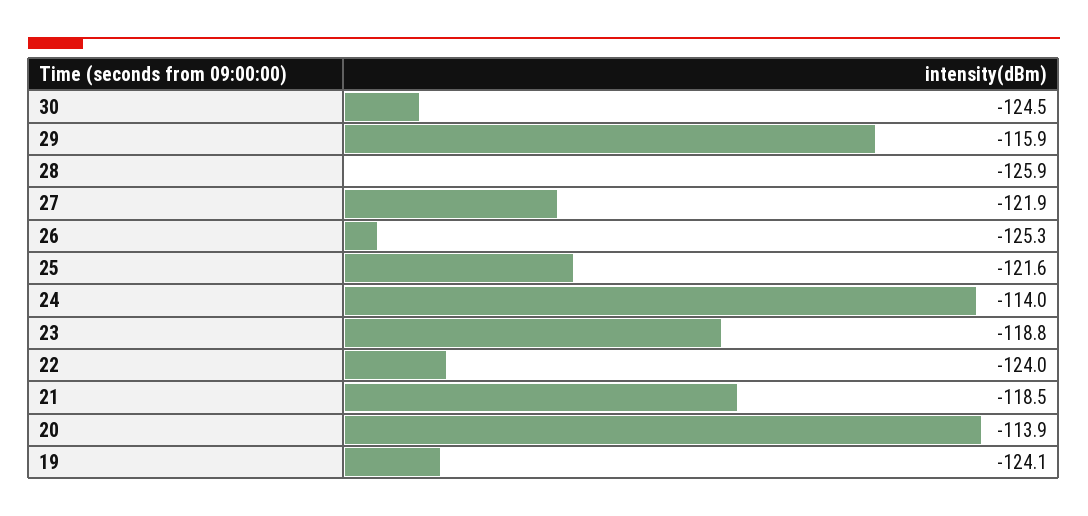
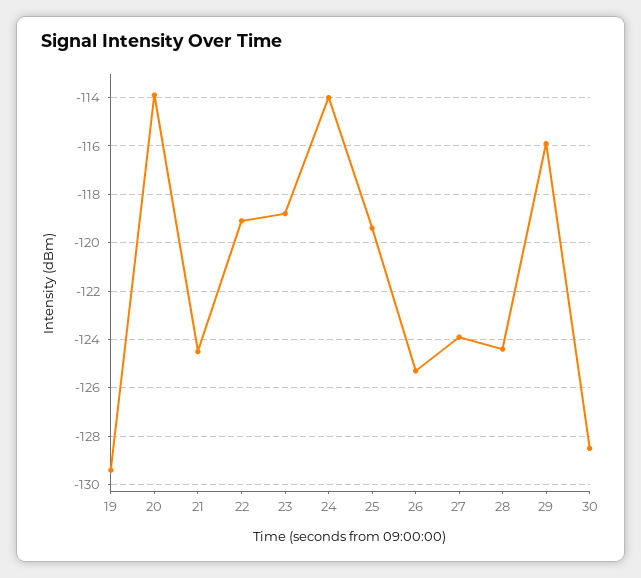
30: -124.5 -> -128.5
28: -125.9 -> -124.5
27: -121.9 -> -124
25: -121.6 -> -119.5
22: -124 -> -119
21: -118.5 -> -124.5
19: -124.1 -> -129.5

